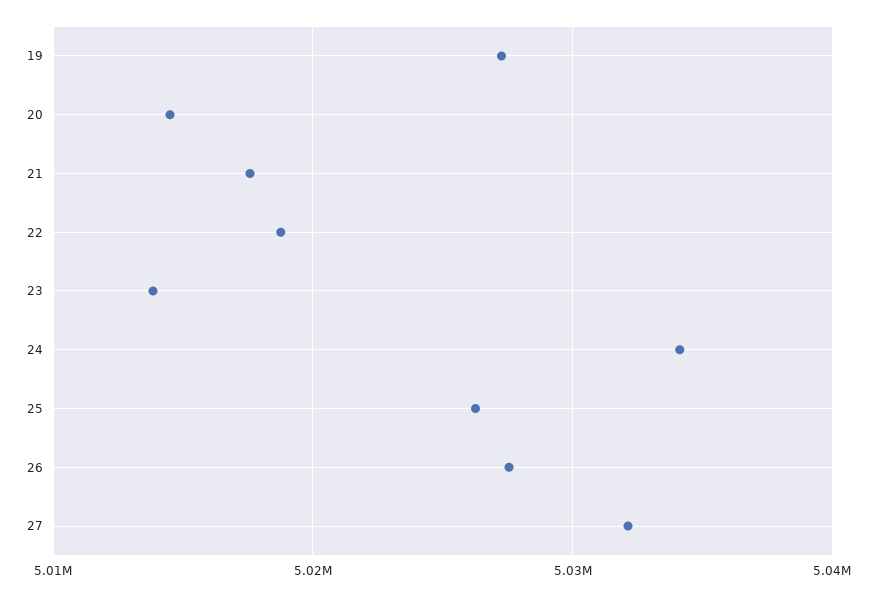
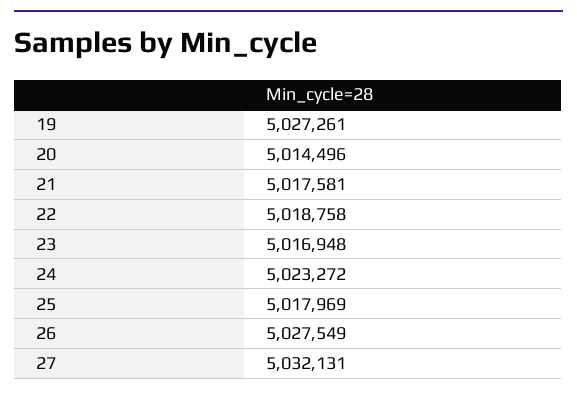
23: 5014000 -> 5016948
24: 5034000 -> 5023272
25: 5026000 -> 5017969

